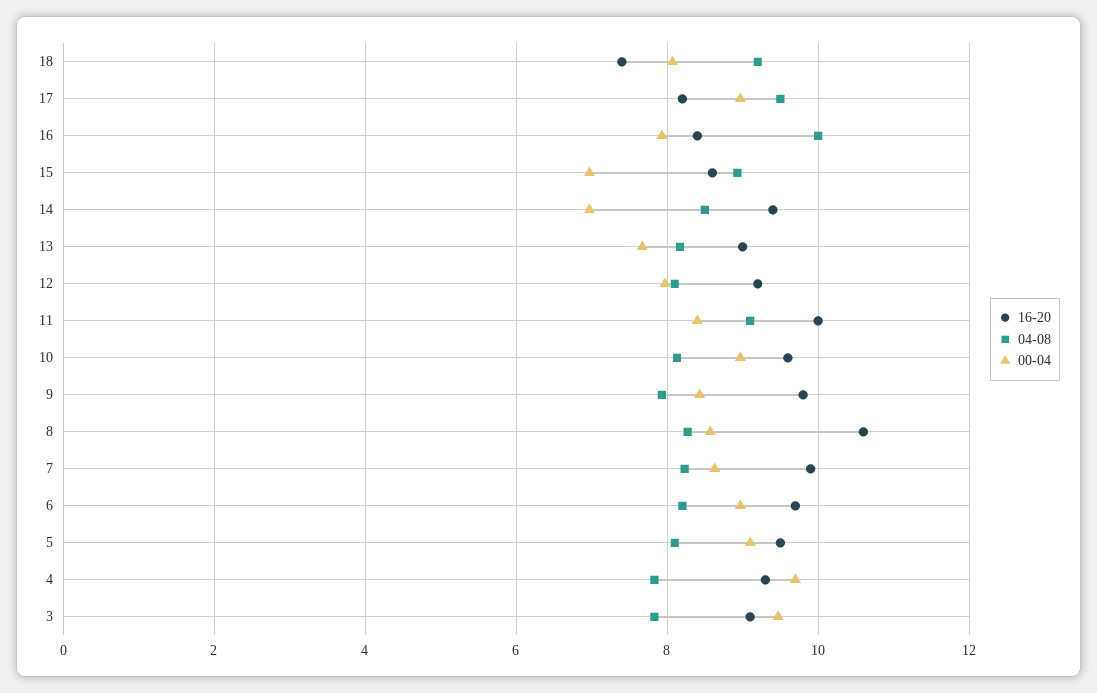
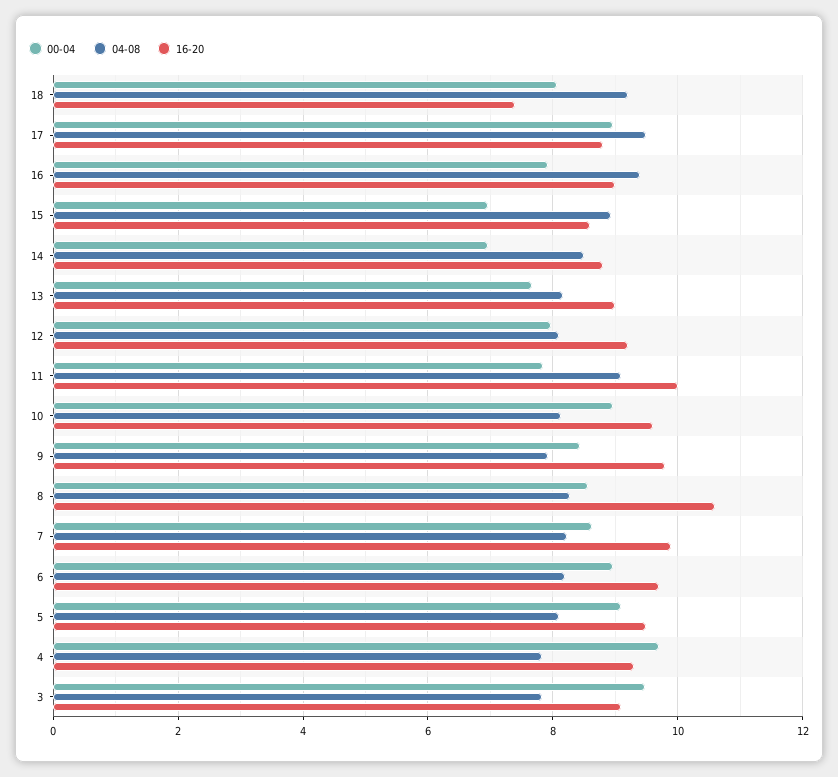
16-20, 17: 8.2 -> 8.8
16-20, 16: 8.4 -> 9
04-08, 16: 10 -> 9.4
16-20, 14: 9.4 -> 8.8
00-04, 11: 8.4 -> 7.8

